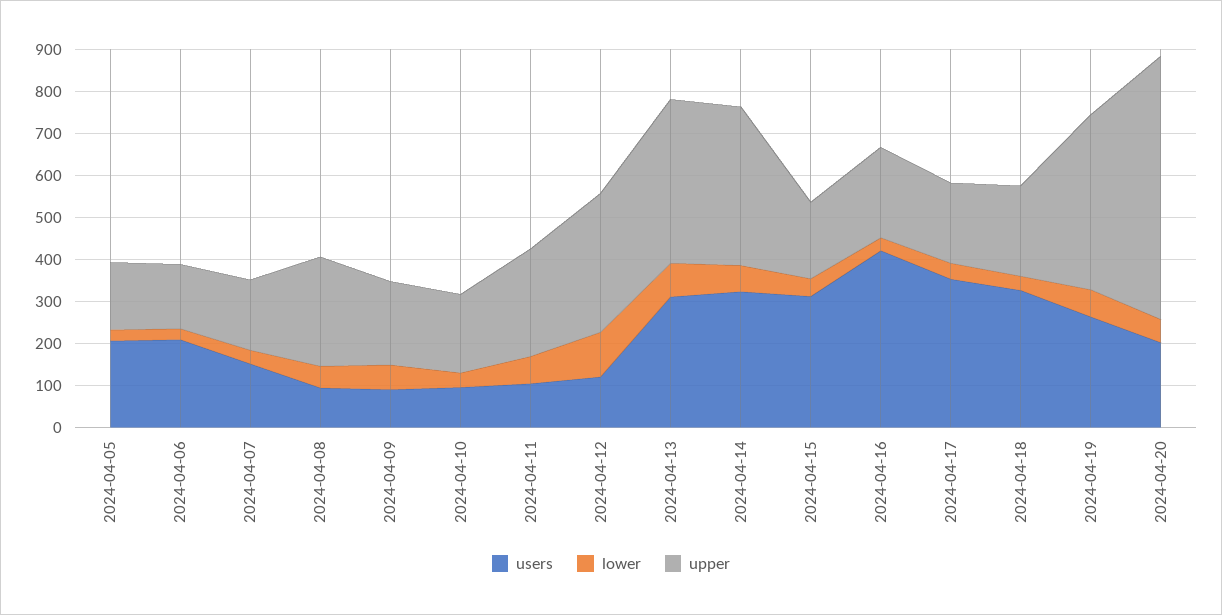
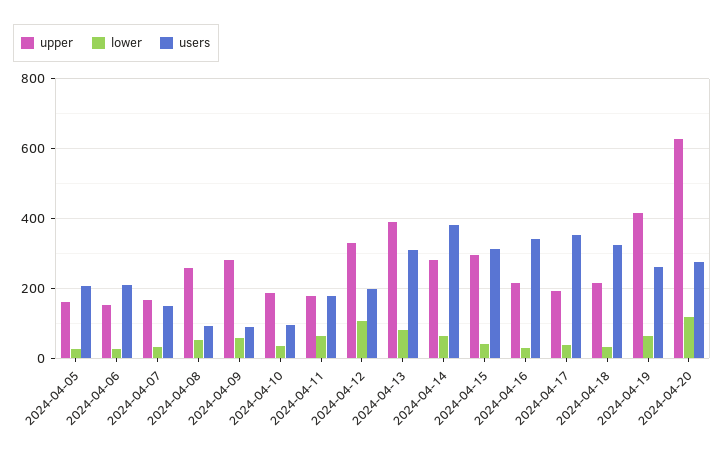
upper, 2024-04-09: 200 -> 280
users, 2024-04-11: 100 -> 180
upper, 2024-04-11: 260 -> 180
users, 2024-04-12: 120 -> 200
users, 2024-04-14: 320 -> 380
upper, 2024-04-14: 380 -> 280
upper, 2024-04-15: 180 -> 300
users, 2024-04-16: 420 -> 340
users, 2024-04-20: 200 -> 280
lower, 2024-04-20: 60 -> 120

